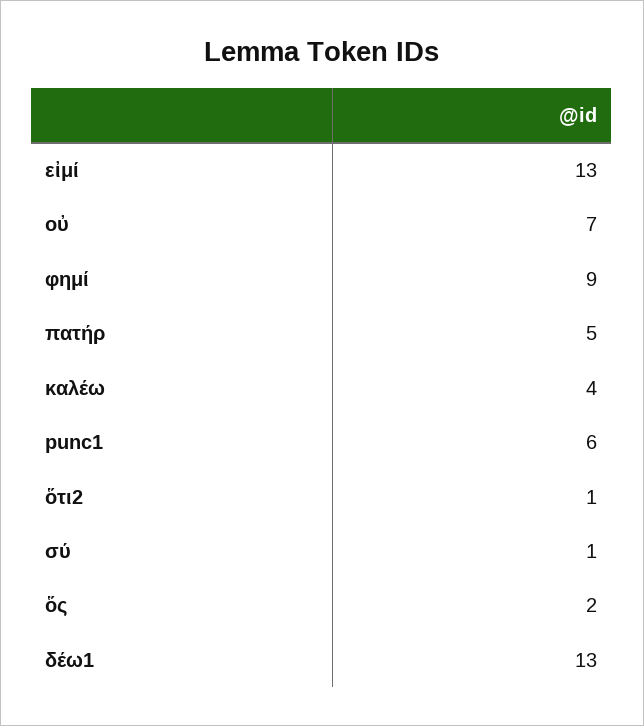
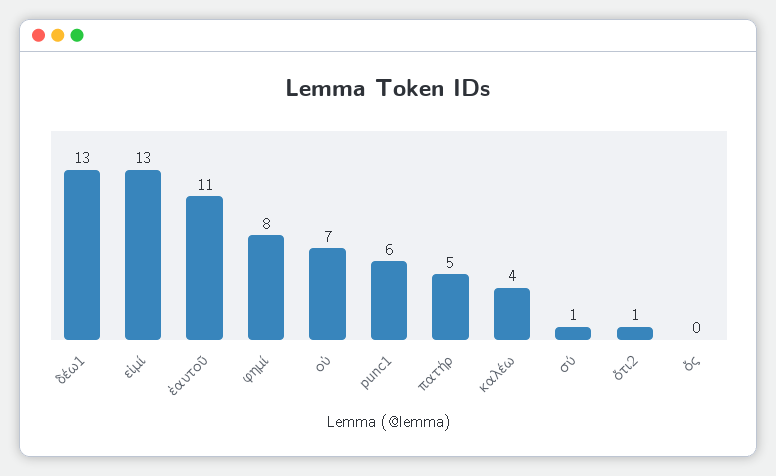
φημί: 9 -> 8
ὅς: 2 -> 0
ἑαυτοῦ: none -> 11

